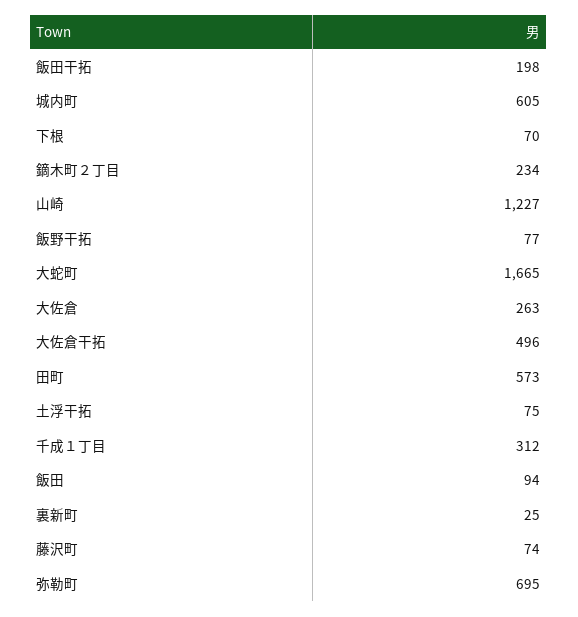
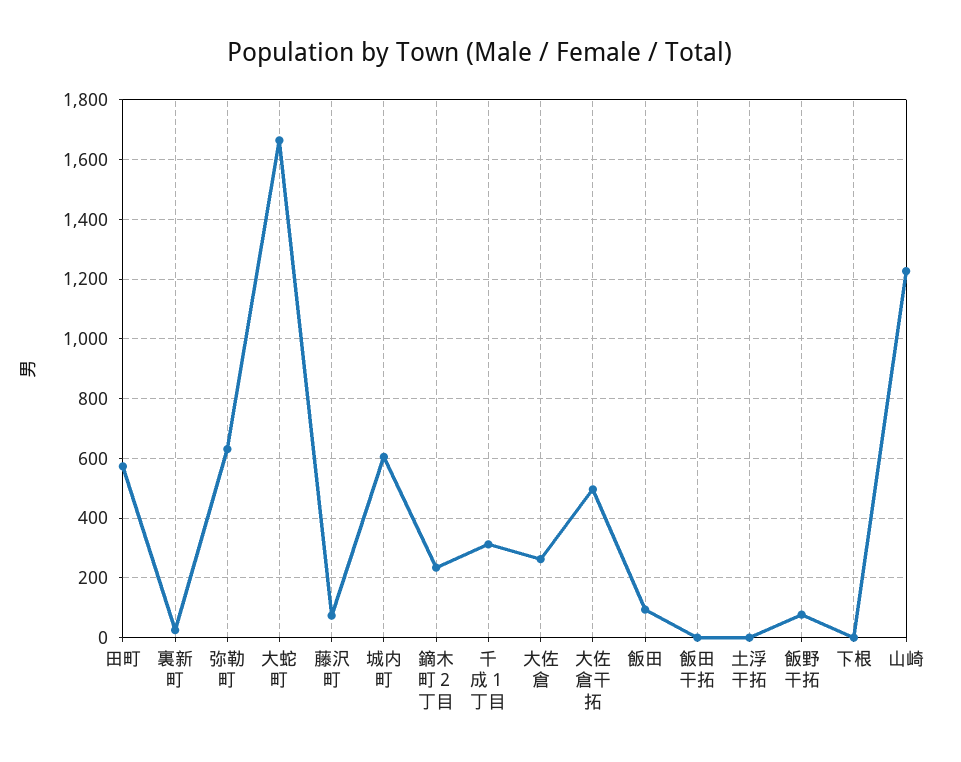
飯田干拓: 198 -> 0
下根: 70 -> 0
土浮干拓: 75 -> 0
弥勒町: 695 -> 625

